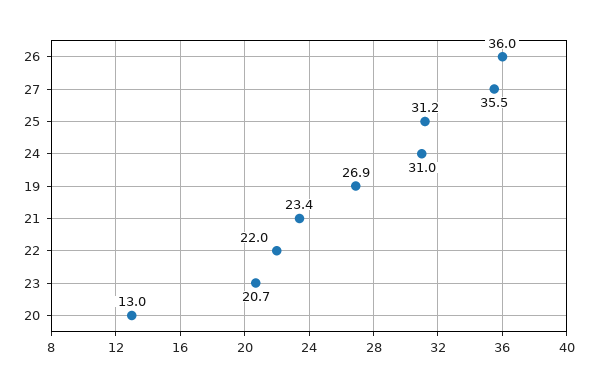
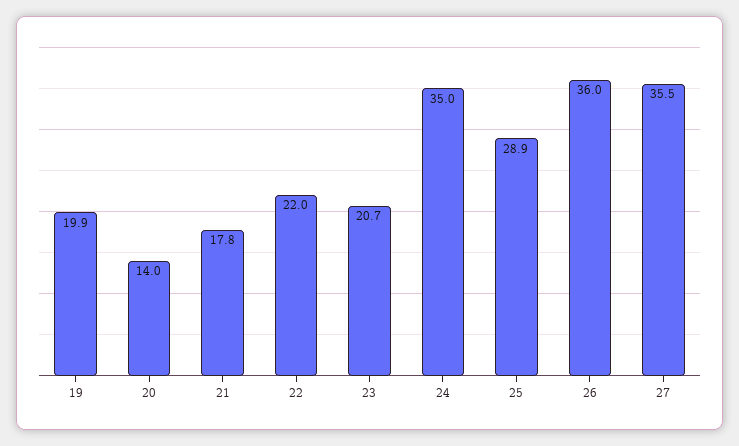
25: 31.2 -> 28.9
24: 31 -> 35
19: 26.9 -> 19.9
21: 23.4 -> 17.8
20: 13 -> 14

